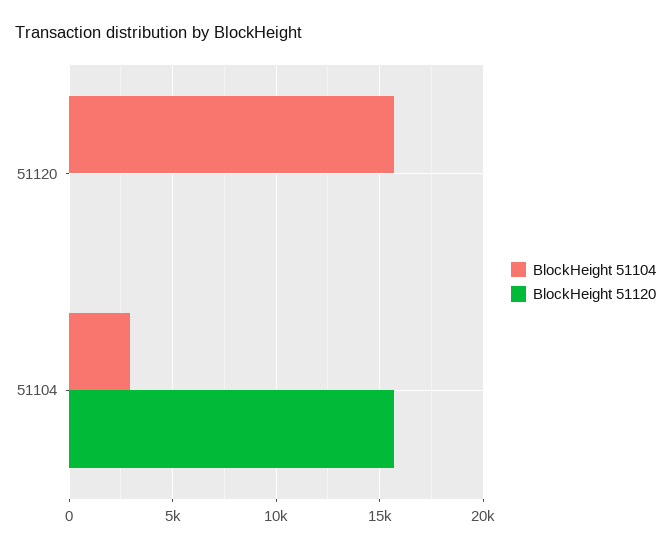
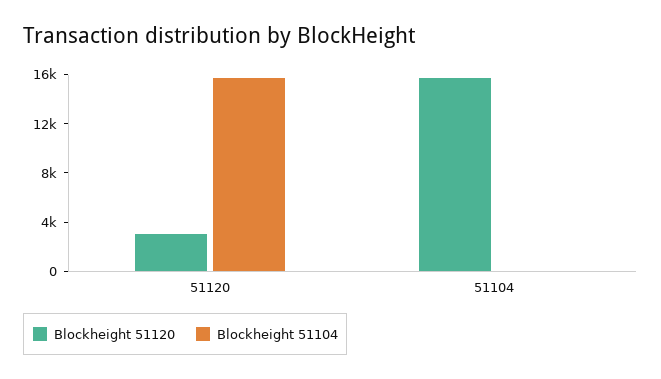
BlockHeight 51120, 51120: 0 -> 3000
BlockHeight 51104, 51104: 3000 -> 0

